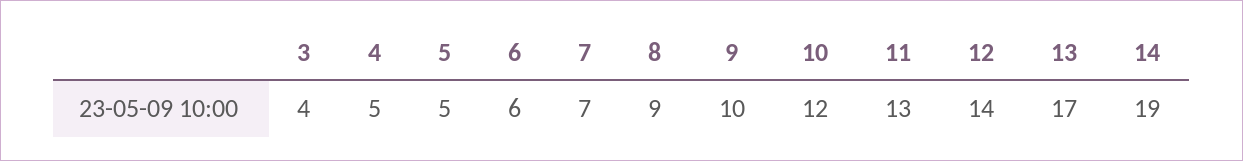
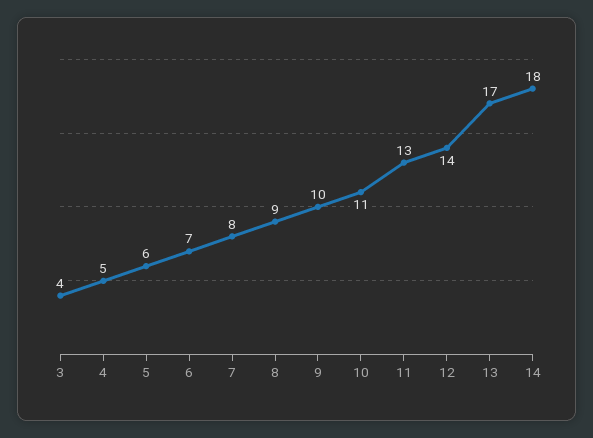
5: 5 -> 6
6: 6 -> 7
7: 7 -> 8
10: 12 -> 11
14: 19 -> 18

